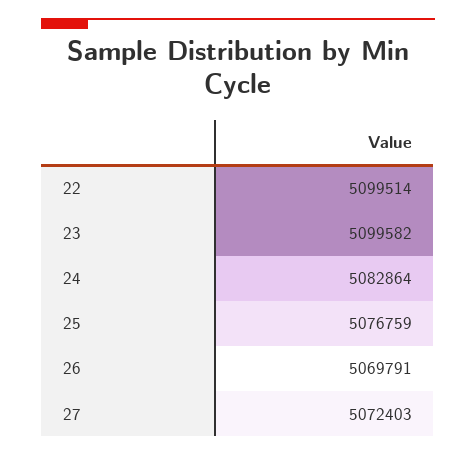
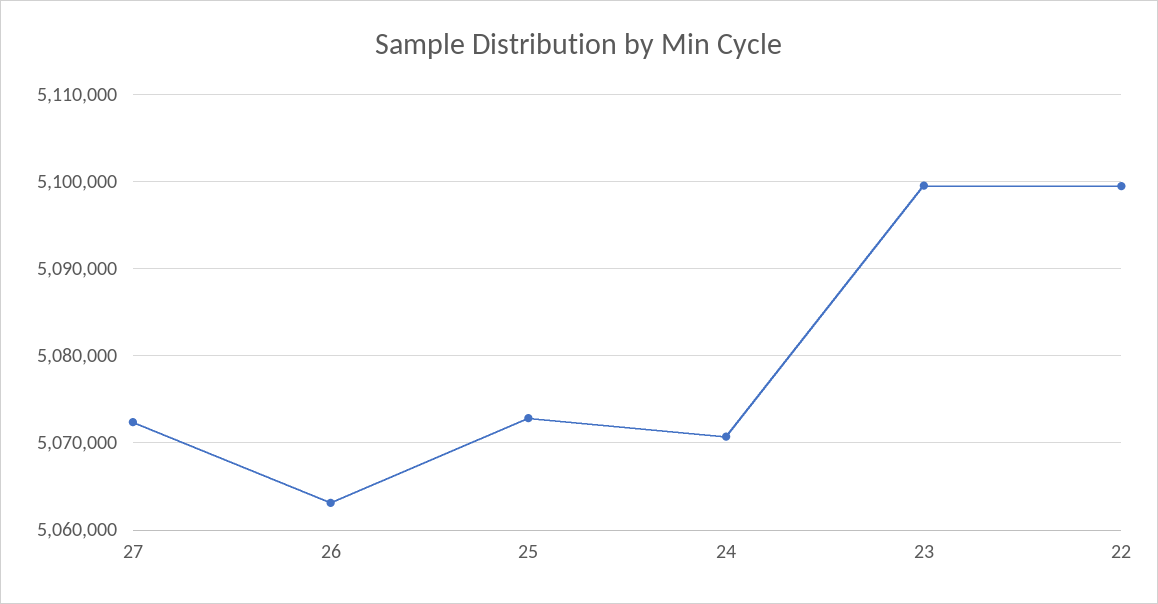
24: 5082864 -> 5071000
25: 5076759 -> 5073000
26: 5069791 -> 5063000

